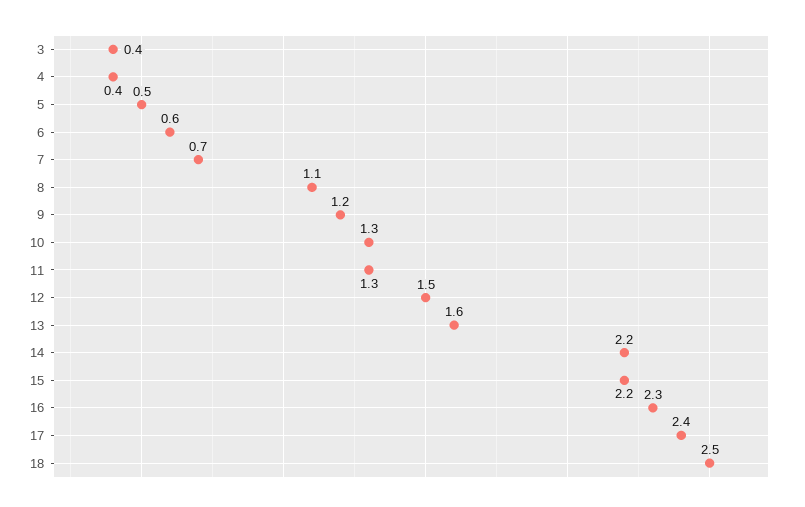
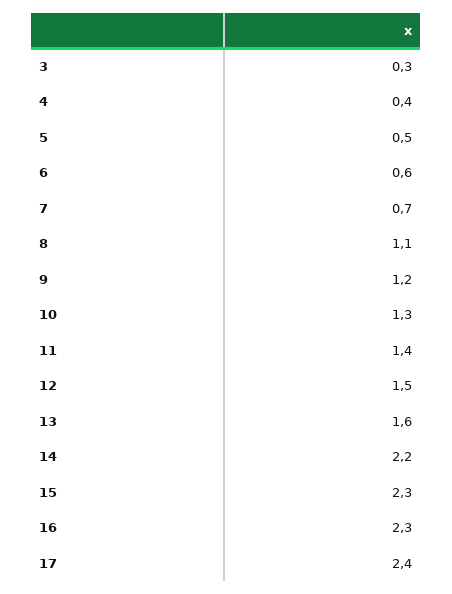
3: 0.4 -> 0.3
11: 1.3 -> 1.4
15: 2.2 -> 2.3
18: 2.5 -> none

